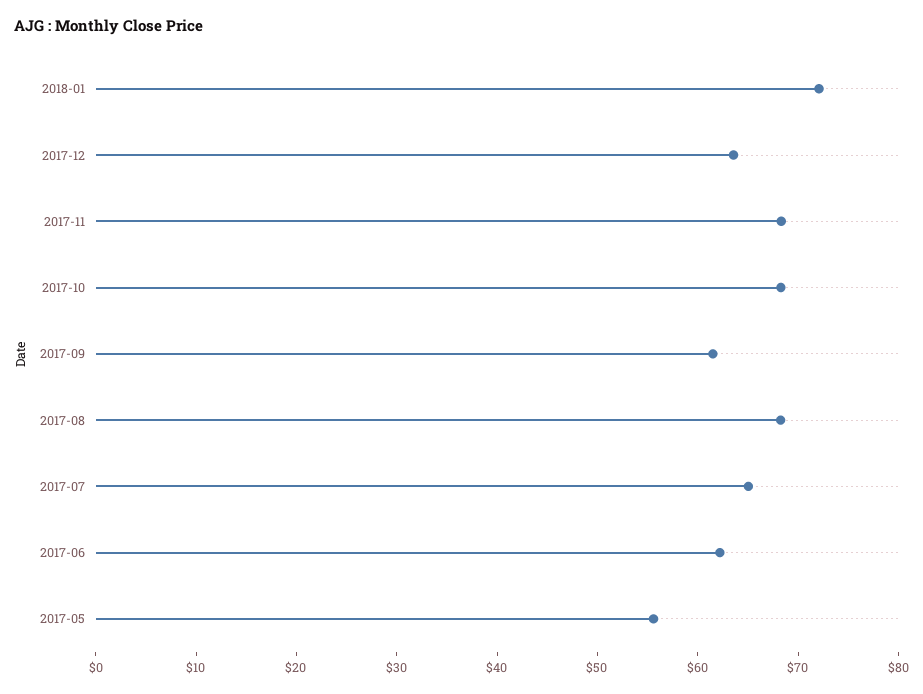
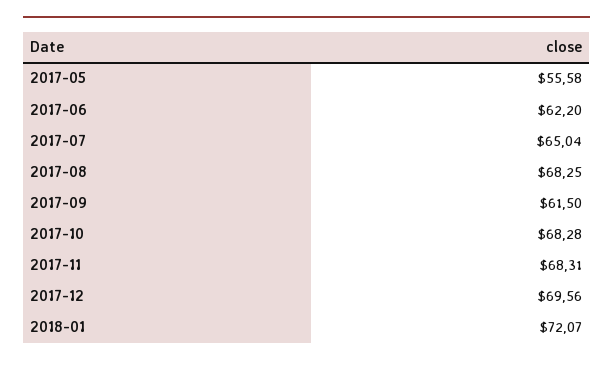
2017-12: 64 -> 69.56

